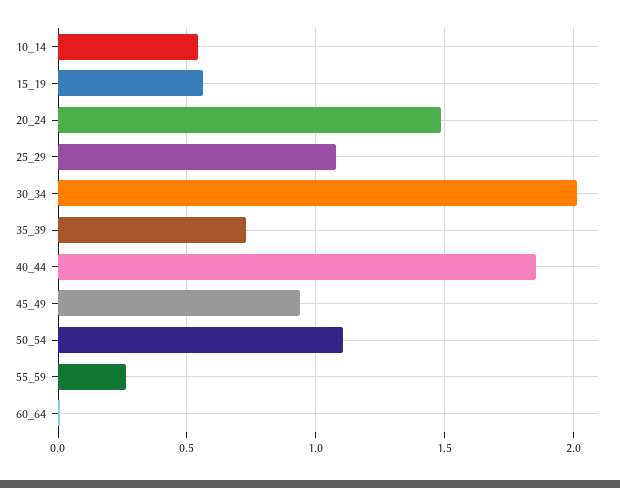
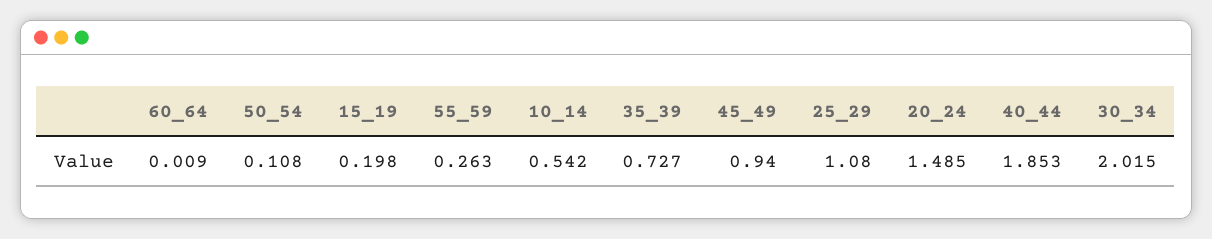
15_19: 0.55 -> 0.198
50_54: 1.1 -> 0.108

